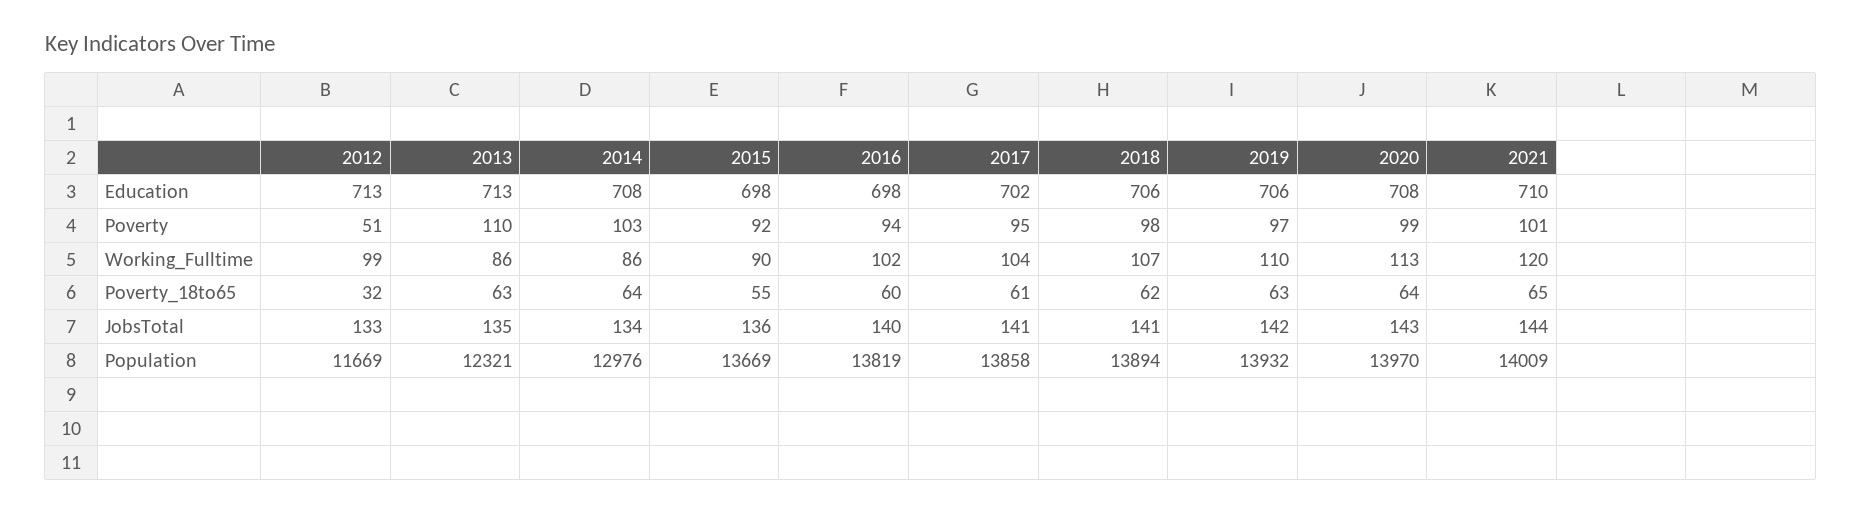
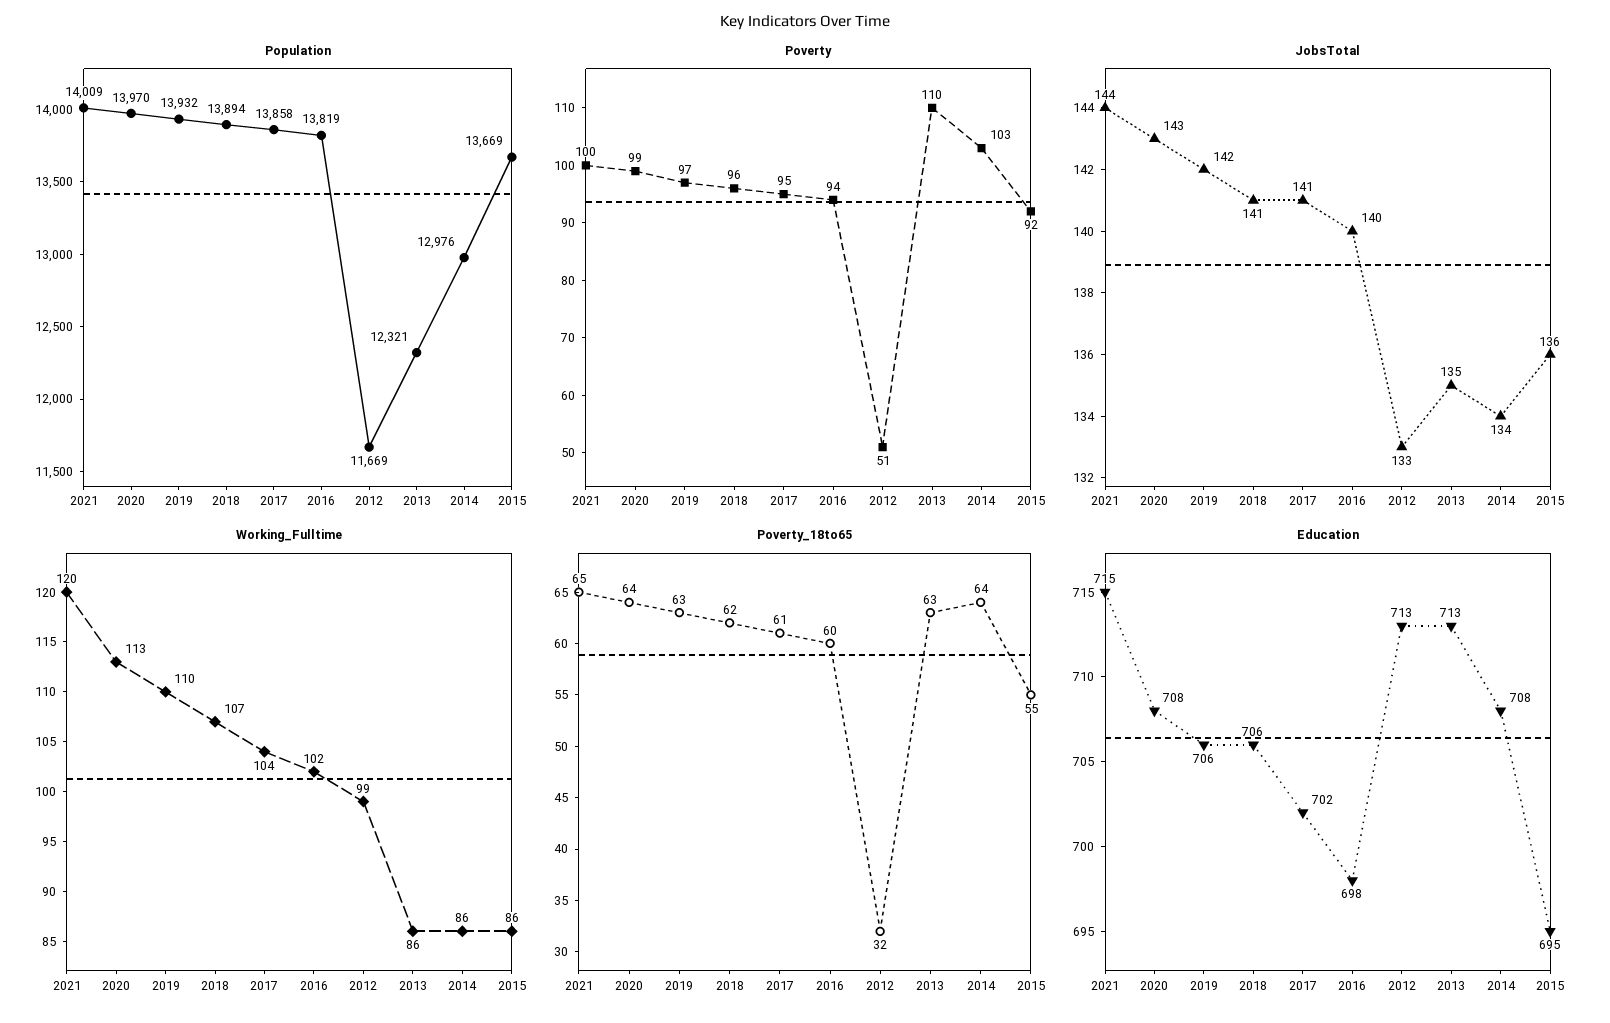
Education, 2015: 698 -> 695
Education, 2021: 710 -> 715
Poverty, 2018: 98 -> 96
Poverty, 2021: 101 -> 100
Working_Fulltime, 2015: 90 -> 86

